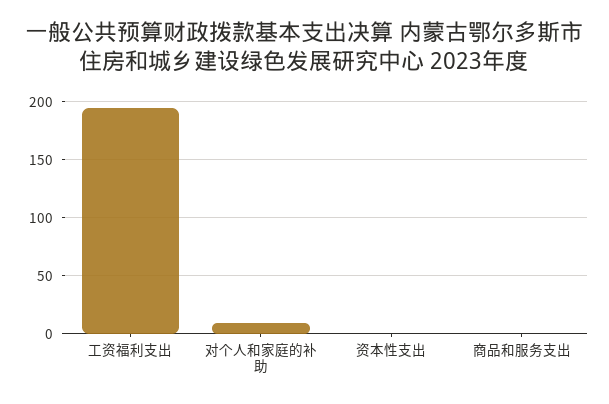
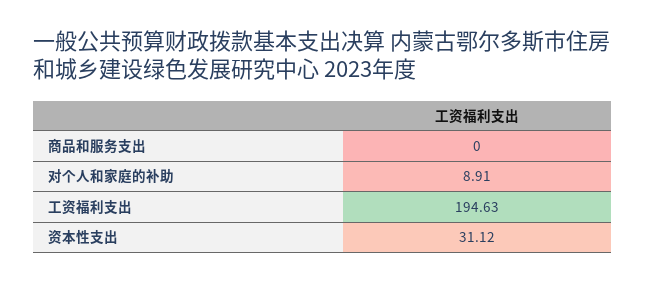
资本性支出: 0 -> 31.12

